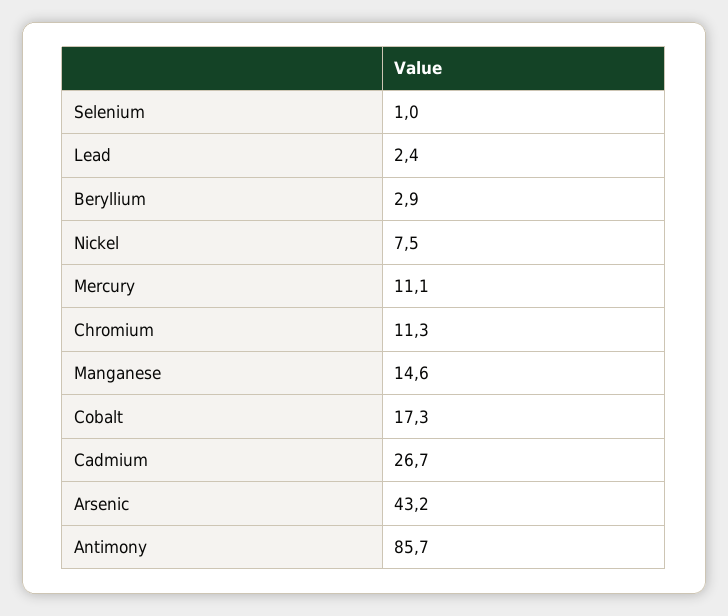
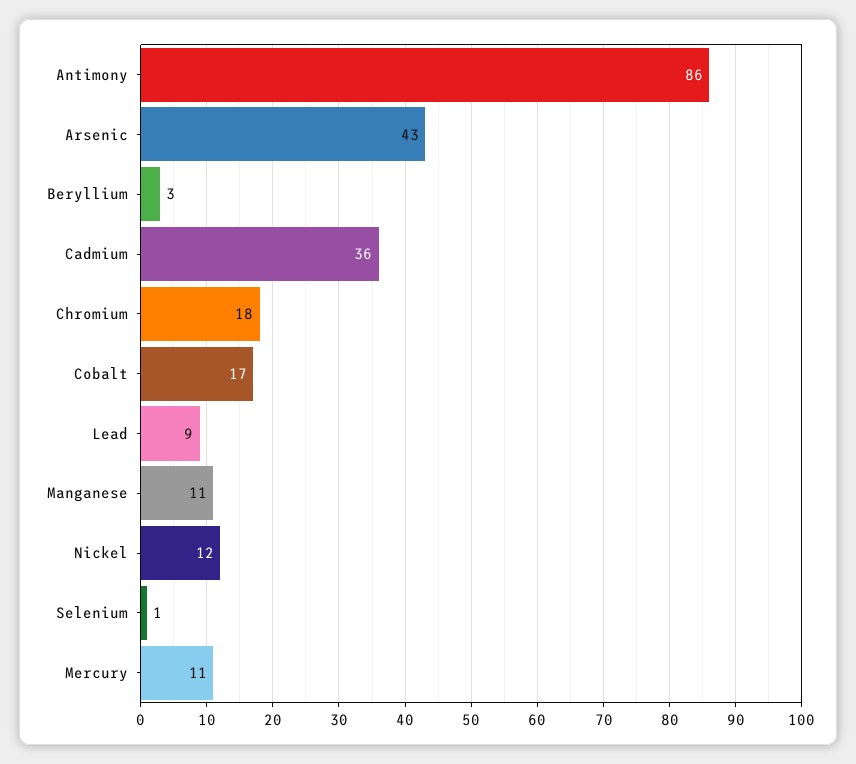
Lead: 2.4 -> 9
Nickel: 7.5 -> 12
Chromium: 11.3 -> 18
Manganese: 14.6 -> 11
Cadmium: 26.7 -> 36

